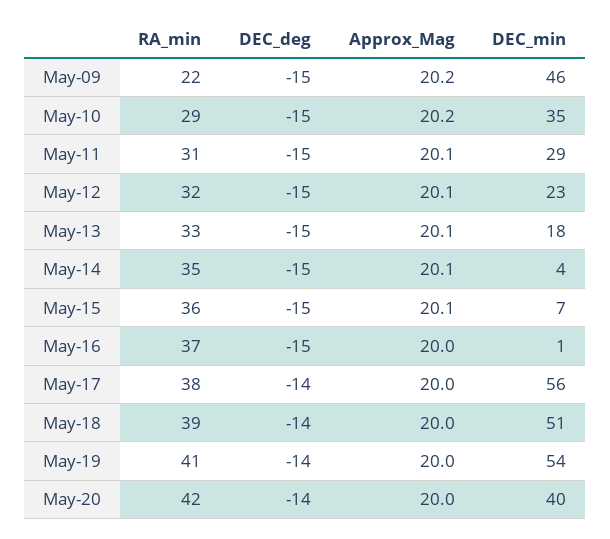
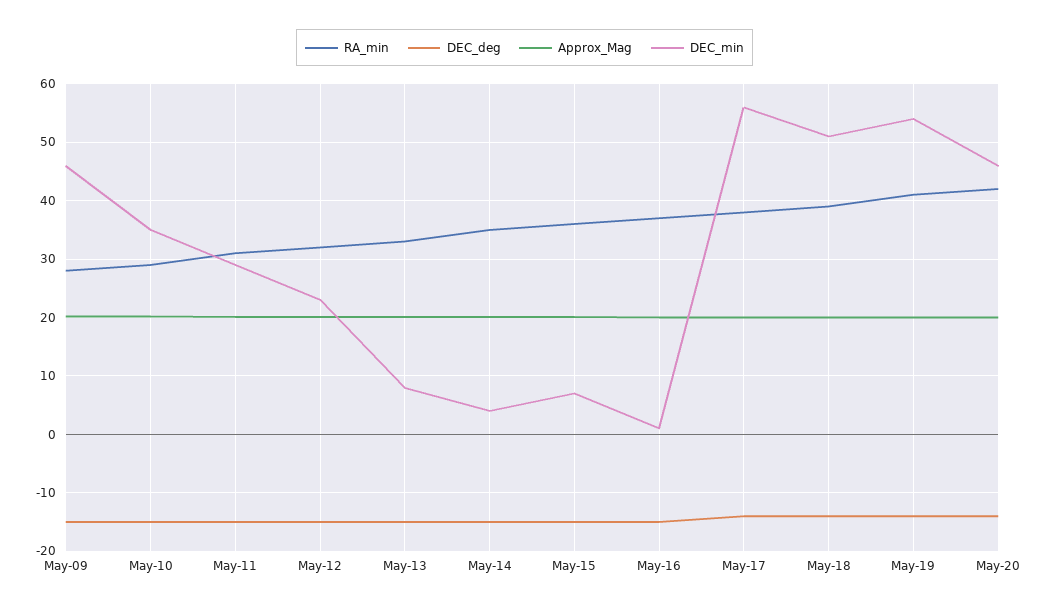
RA_min, May-09: 22 -> 28
DEC_min, May-13: 18 -> 8
DEC_min, May-20: 40 -> 46

